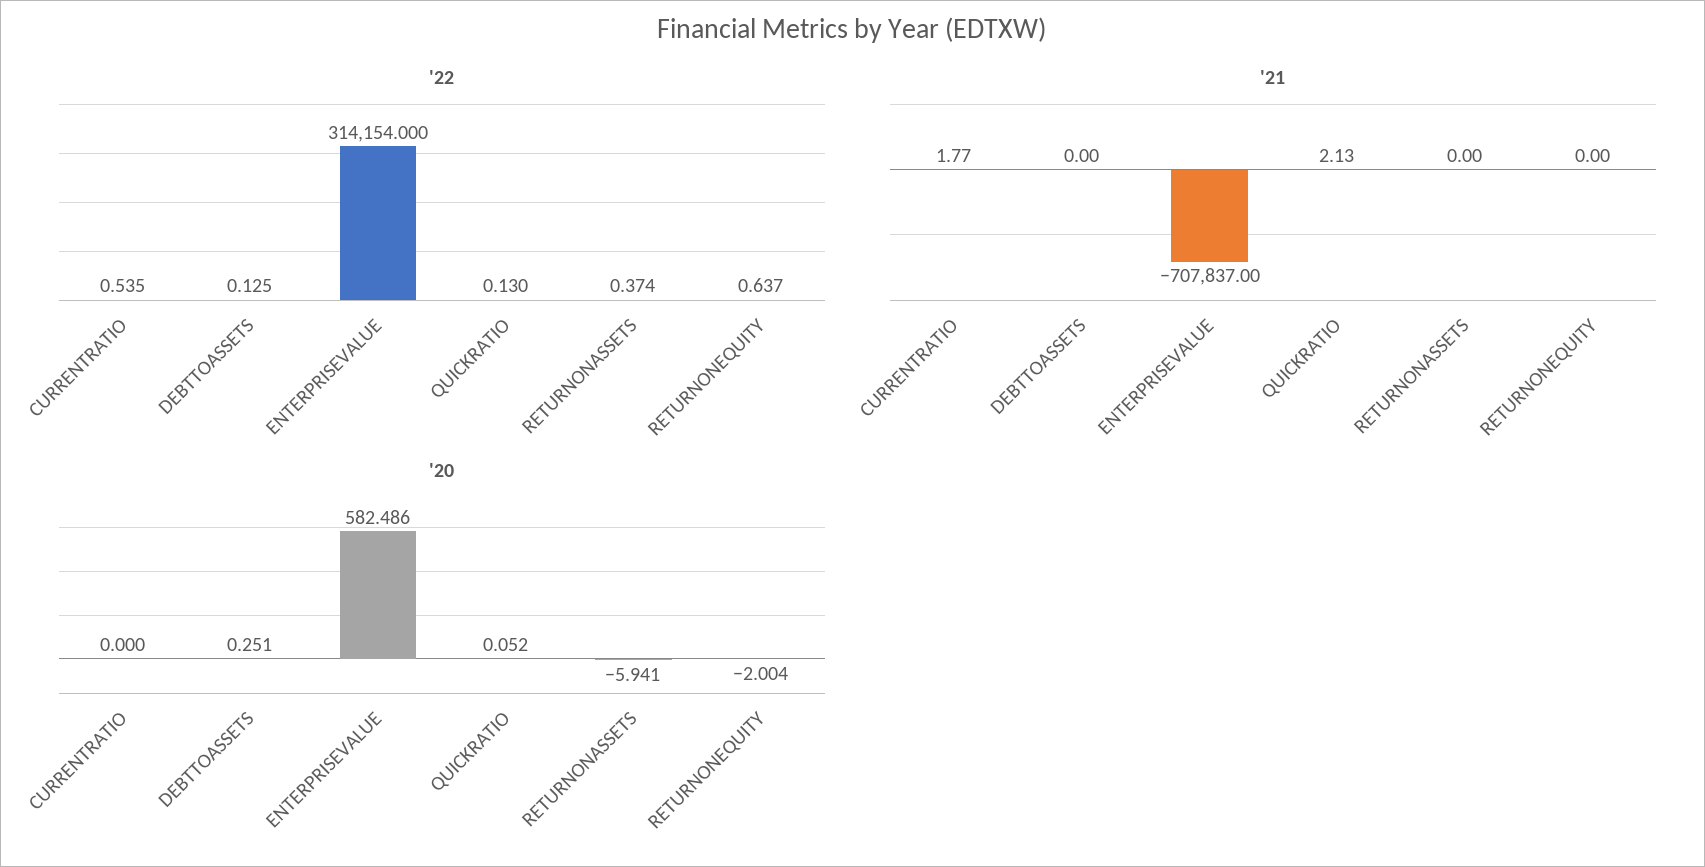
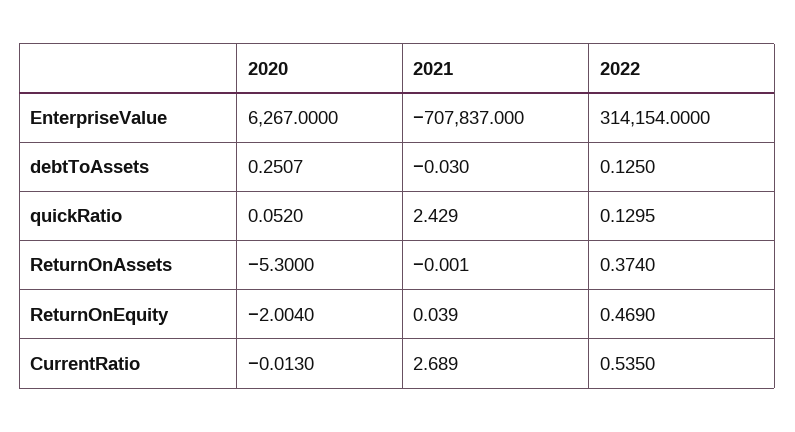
'22, RETURNONEQUITY: 0.637 -> 0.469
'21, CURRENTRATIO: 1.77 -> 2.689
'21, DEBTTOASSETS: 0 -> -0.03
'21, QUICKRATIO: 2.13 -> 2.429
'21, RETURNONEQUITY: 0 -> 0.039
'20, CURRENTRATIO: 0 -> -0.013
'20, ENTERPRISEVALUE: 582.486 -> 6267
'20, RETURNONASSETS: -5.941 -> -5.3

